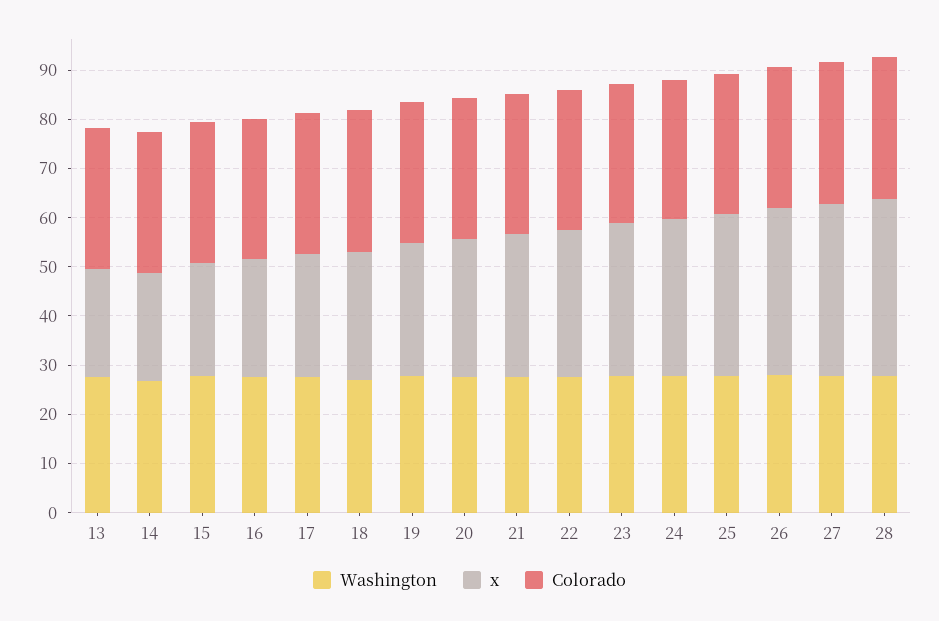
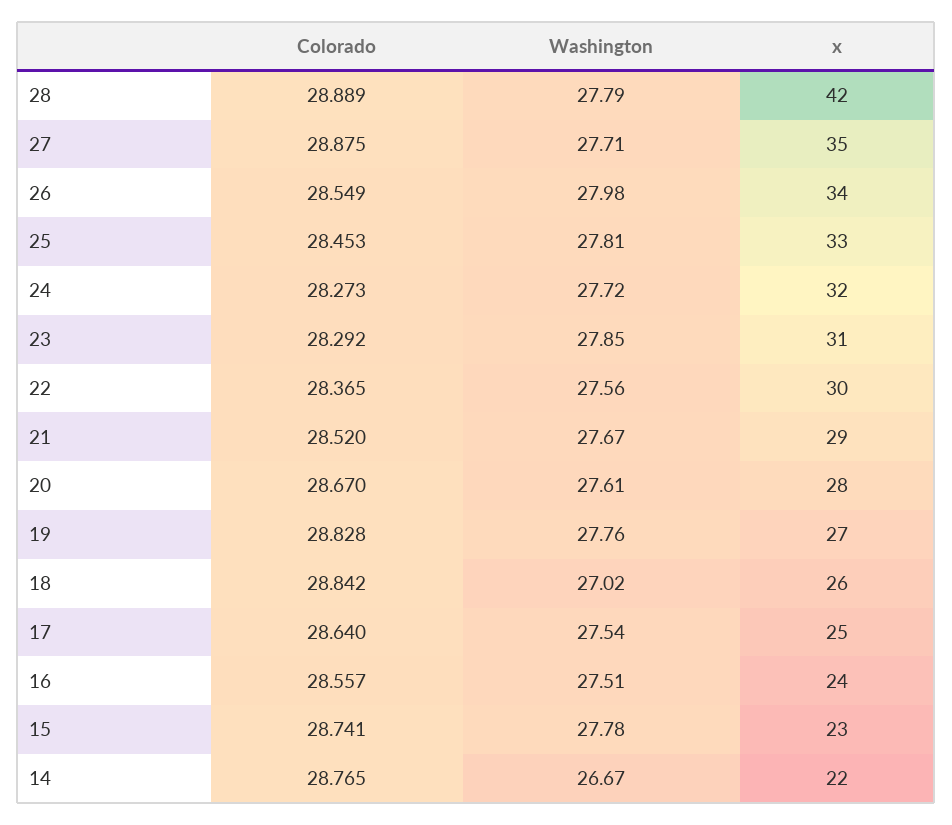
Washington, 13: 28 -> none
x, 13: 22 -> none
Colorado, 13: 28 -> none
x, 28: 36 -> 42

